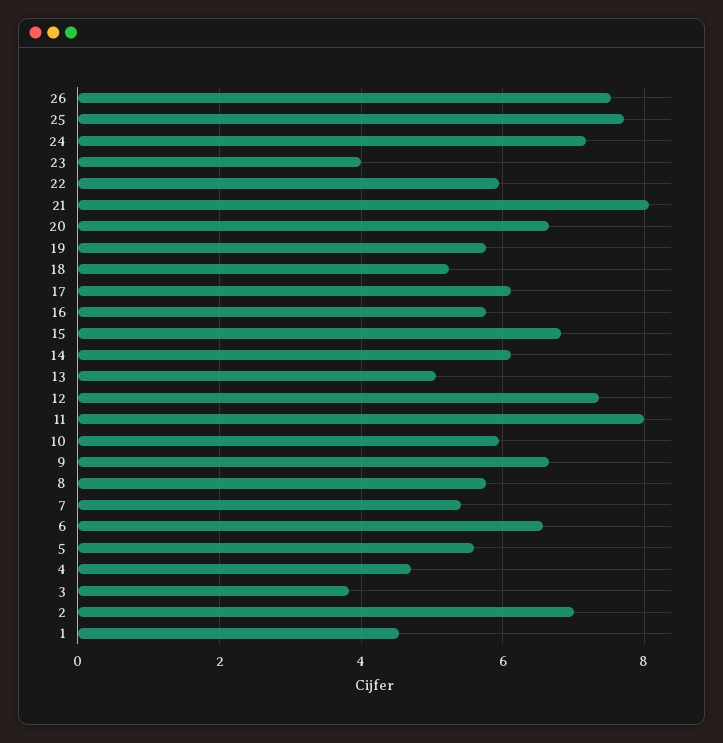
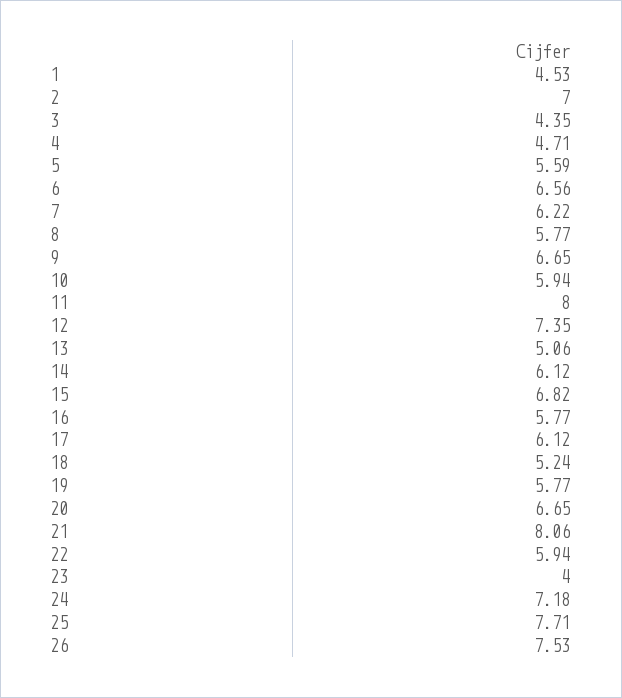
7: 5.4 -> 6.22
3: 3.8 -> 4.35

